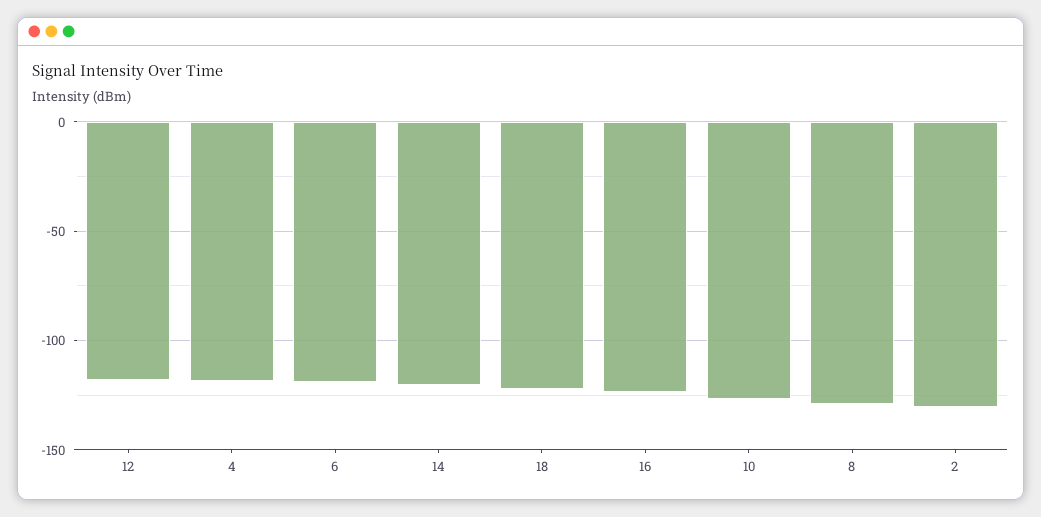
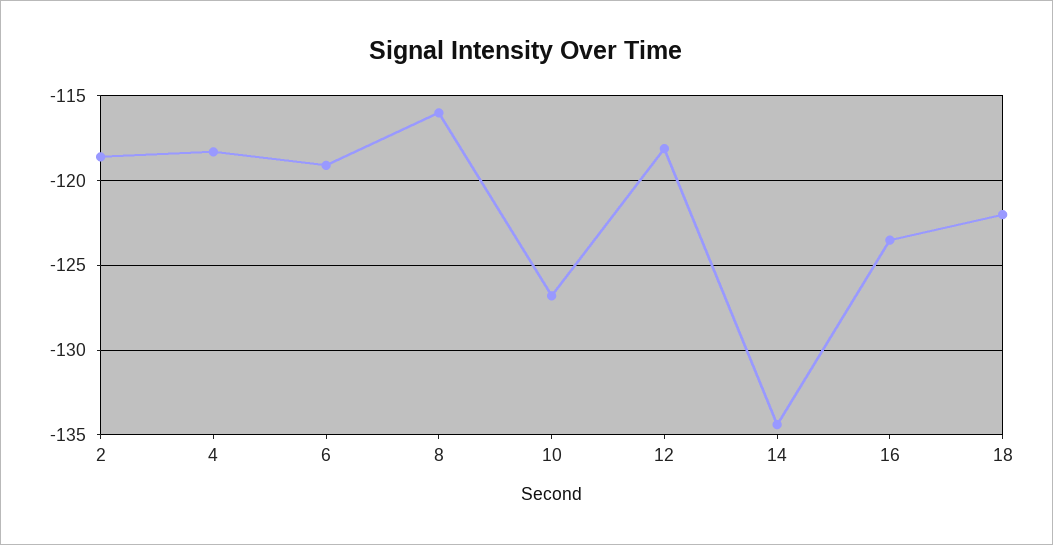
14: -120 -> -134.5
8: -130 -> -116
2: -130 -> -118.5

